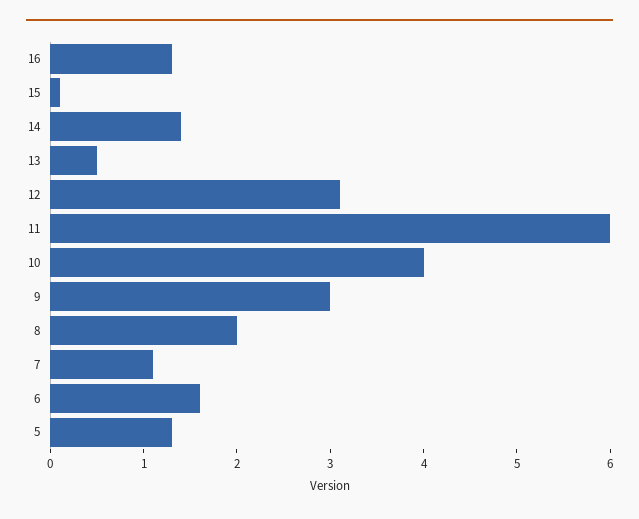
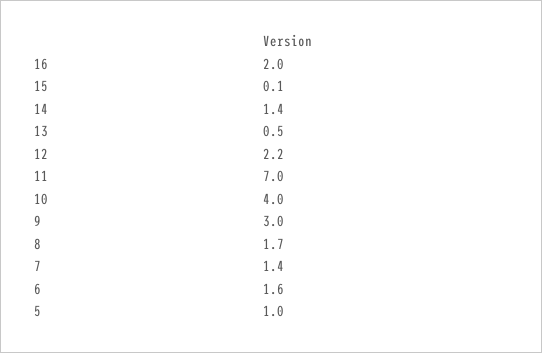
16: 1.3 -> 2
12: 3.1 -> 2.2
11: 6 -> 7
8: 2 -> 1.7
7: 1.1 -> 1.4
5: 1.3 -> 1

